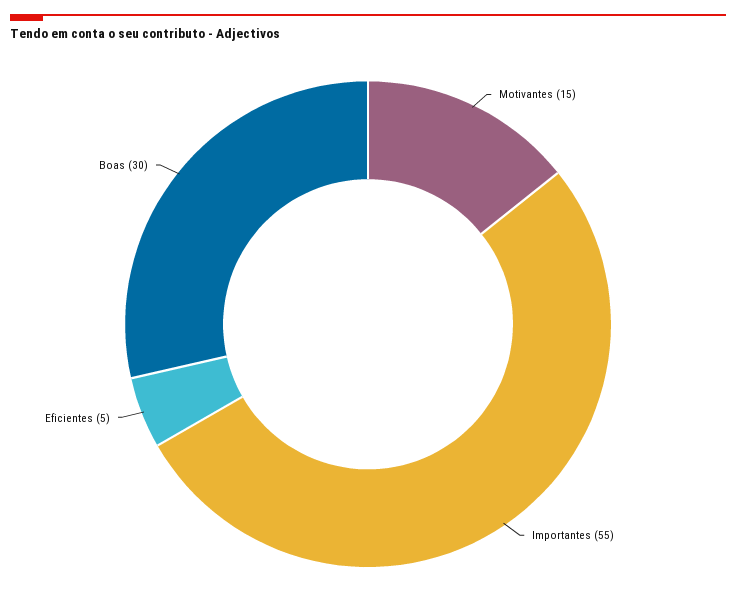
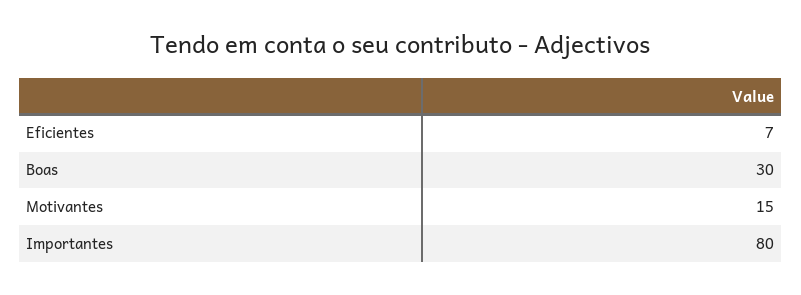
Importantes: 55 -> 80
Eficientes: 5 -> 7

